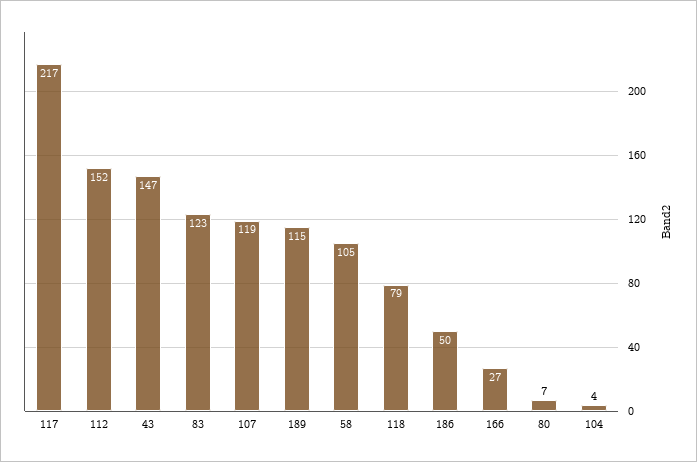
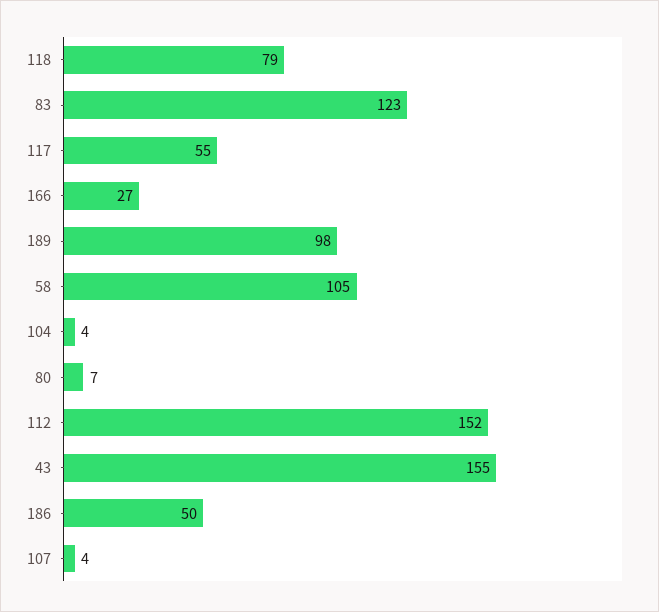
117: 217 -> 55
43: 147 -> 155
107: 119 -> 4
189: 115 -> 98

